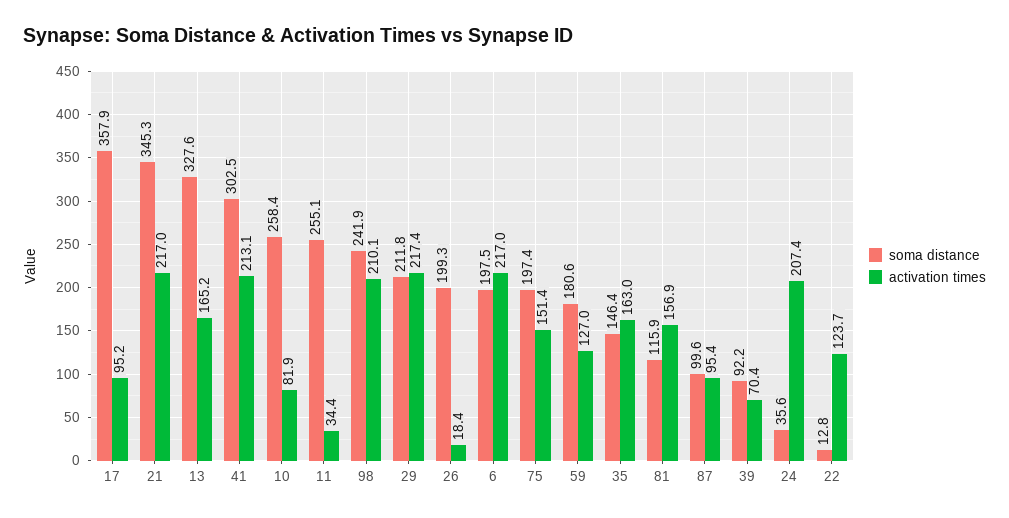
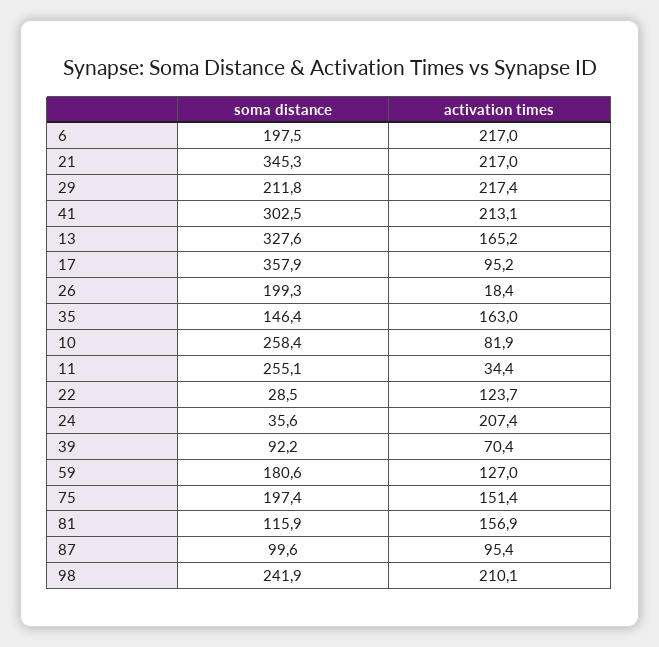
soma distance, 22: 12.8 -> 28.5

